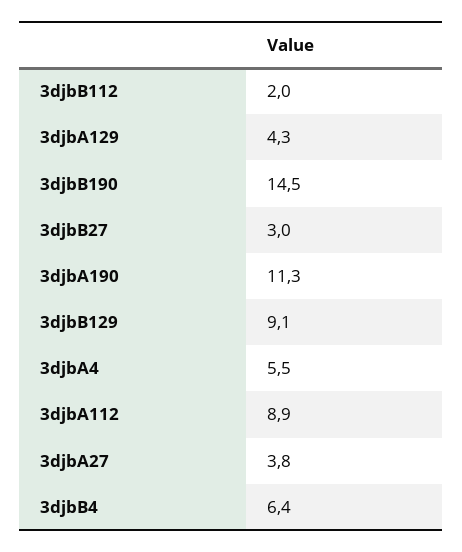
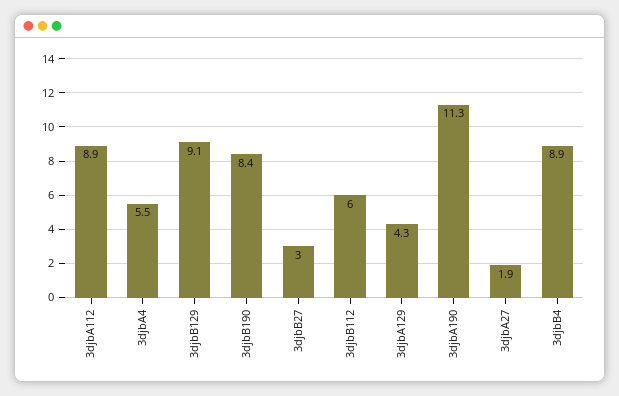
3djbB112: 2 -> 6
3djbB190: 14.5 -> 8.4
3djbA27: 3.8 -> 1.9
3djbB4: 6.4 -> 8.9

